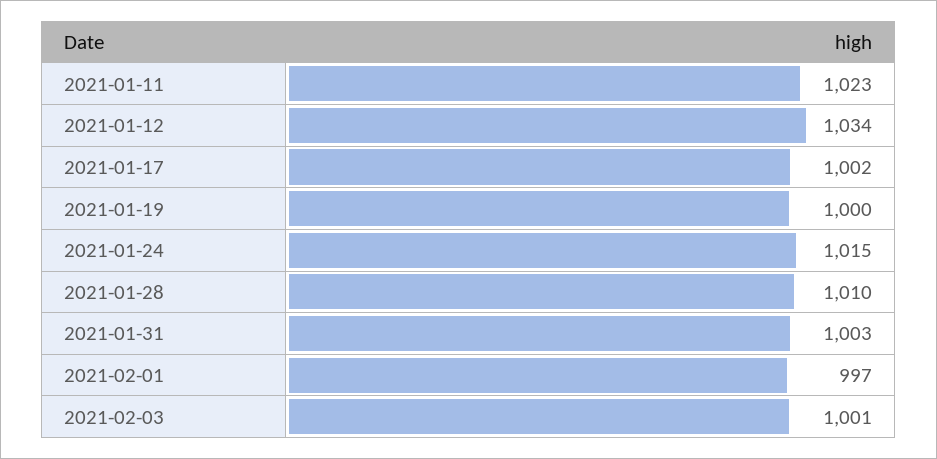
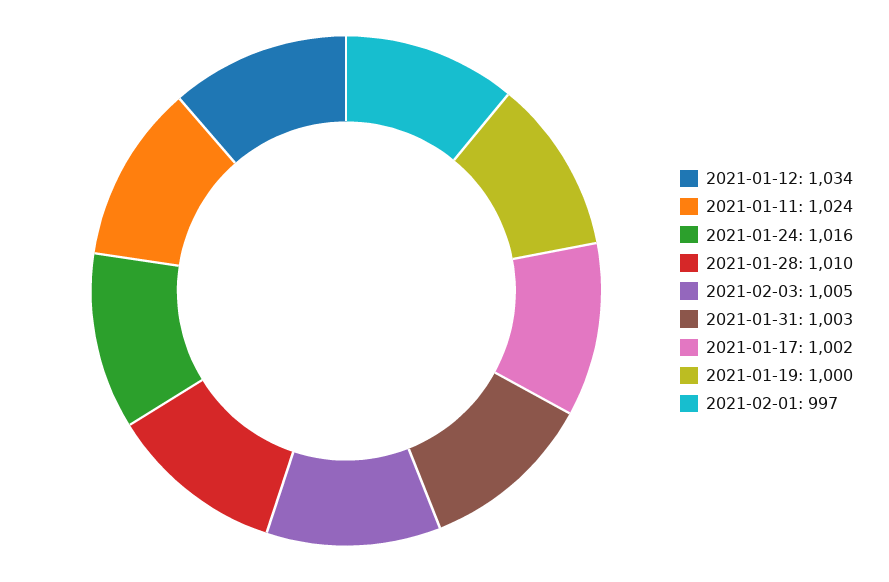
2021-01-11: 1023 -> 1024
2021-01-24: 1015 -> 1016
2021-02-03: 1001 -> 1005

